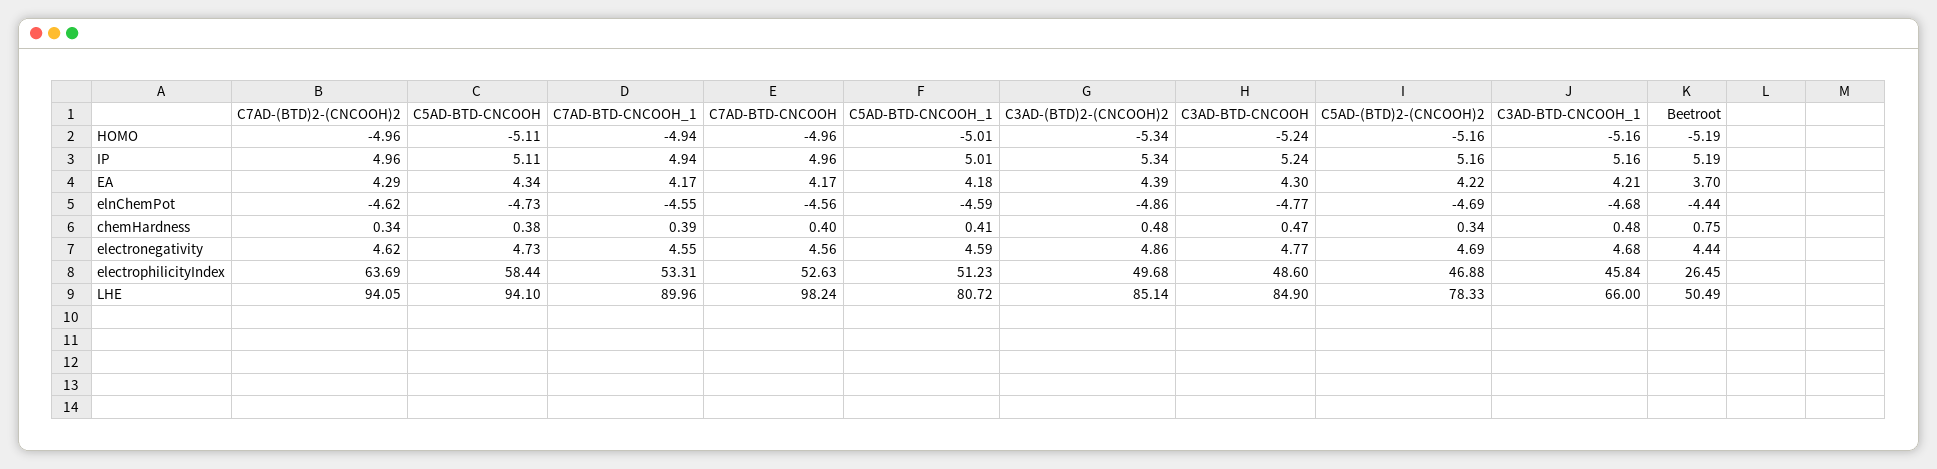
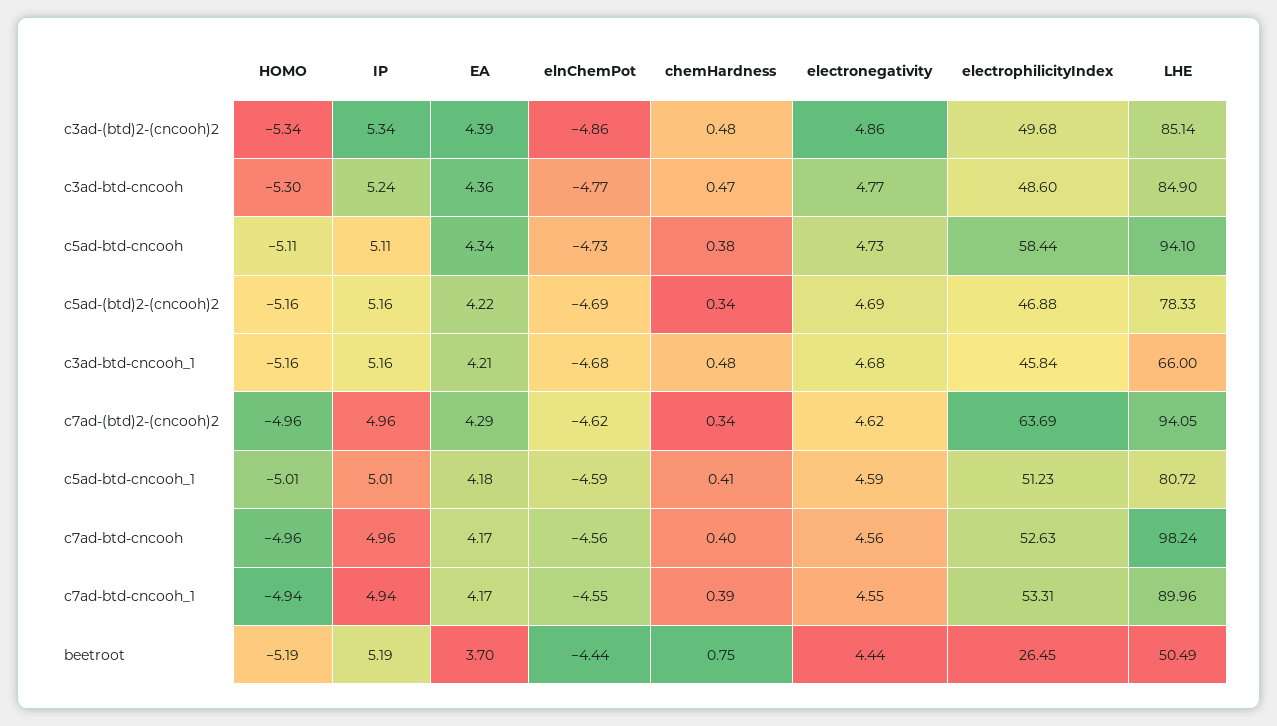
C3AD-BTD-CNCOOH, HOMO: -5.24 -> -5.3
C3AD-BTD-CNCOOH, EA: 4.3 -> 4.36

